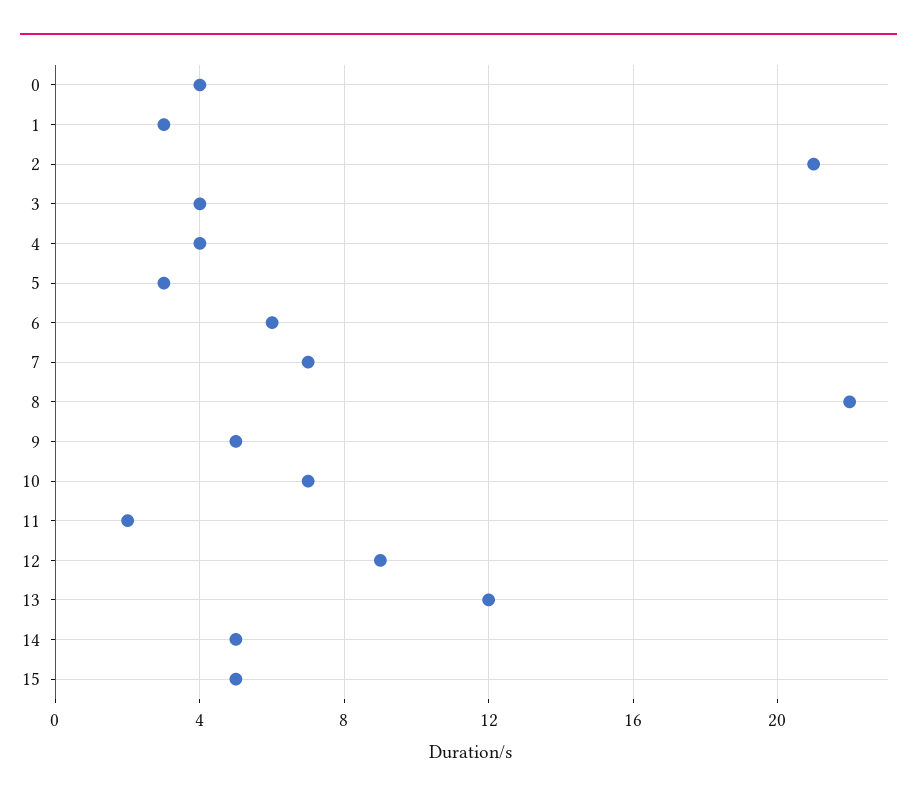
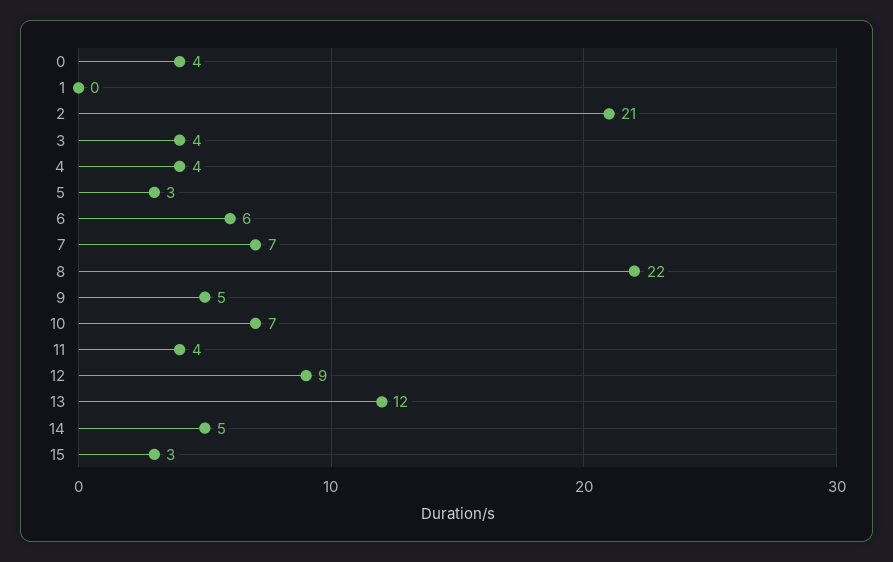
1: 3 -> 0
11: 2 -> 4
15: 5 -> 3

